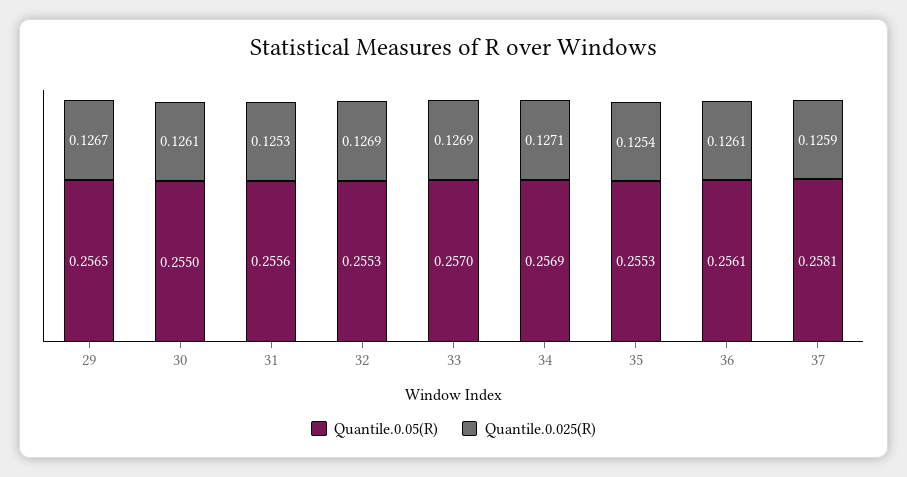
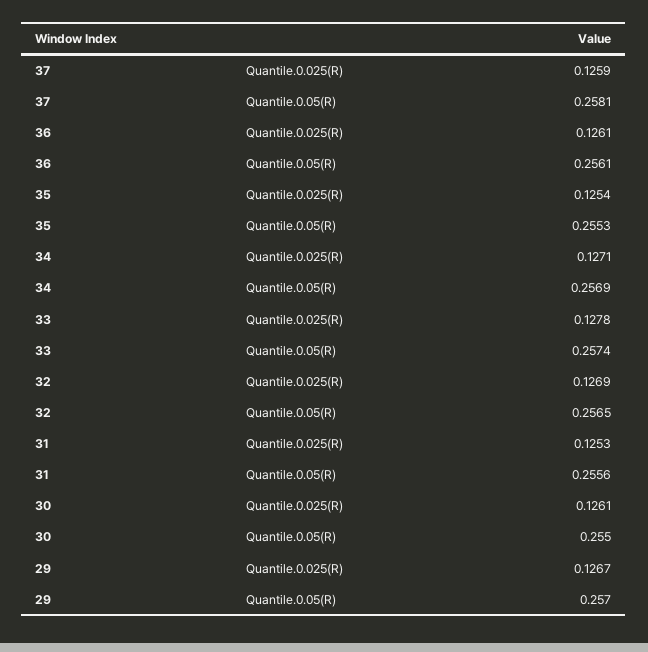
Quantile.0.05(R), 29: 0.2565 -> 0.257
Quantile.0.05(R), 32: 0.2553 -> 0.2565
Quantile.0.05(R), 33: 0.257 -> 0.2574
Quantile.0.025(R), 33: 0.1269 -> 0.1278

